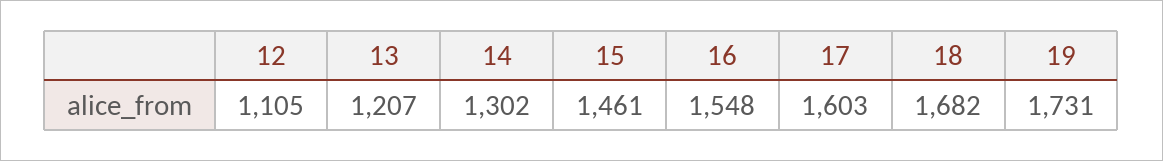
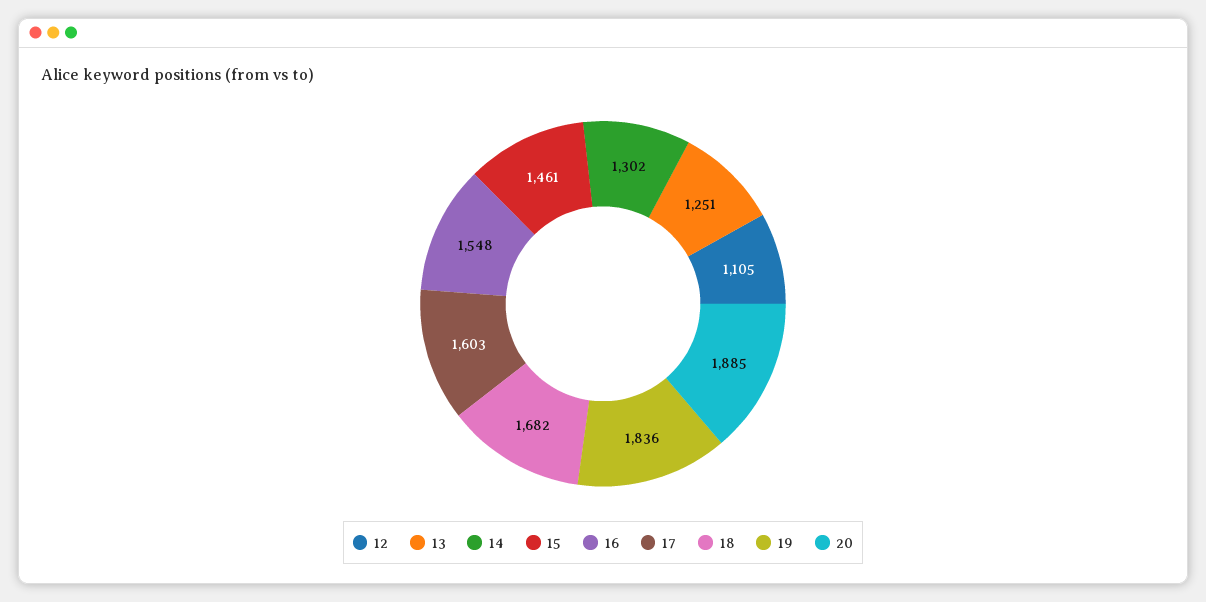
13: 1207 -> 1251
19: 1731 -> 1836
20: none -> 1885

